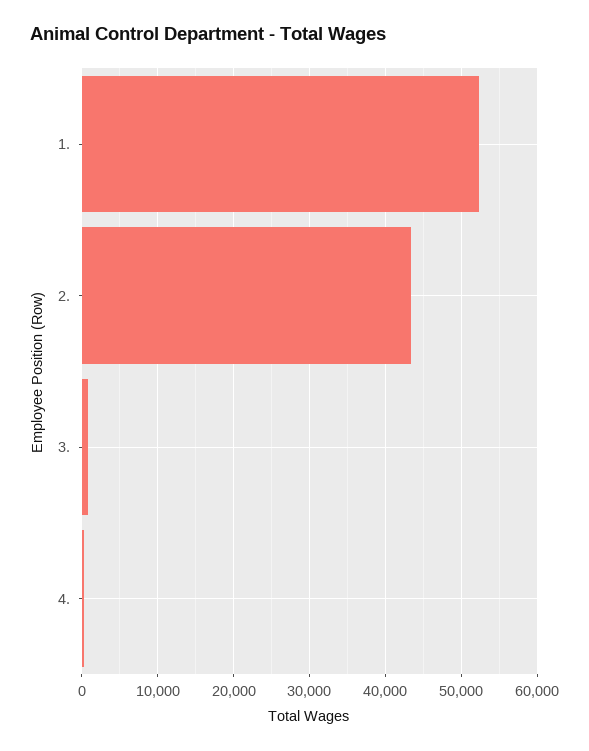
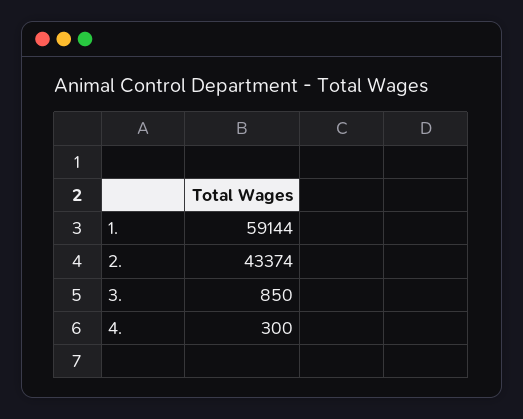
1.: 52000 -> 59144

